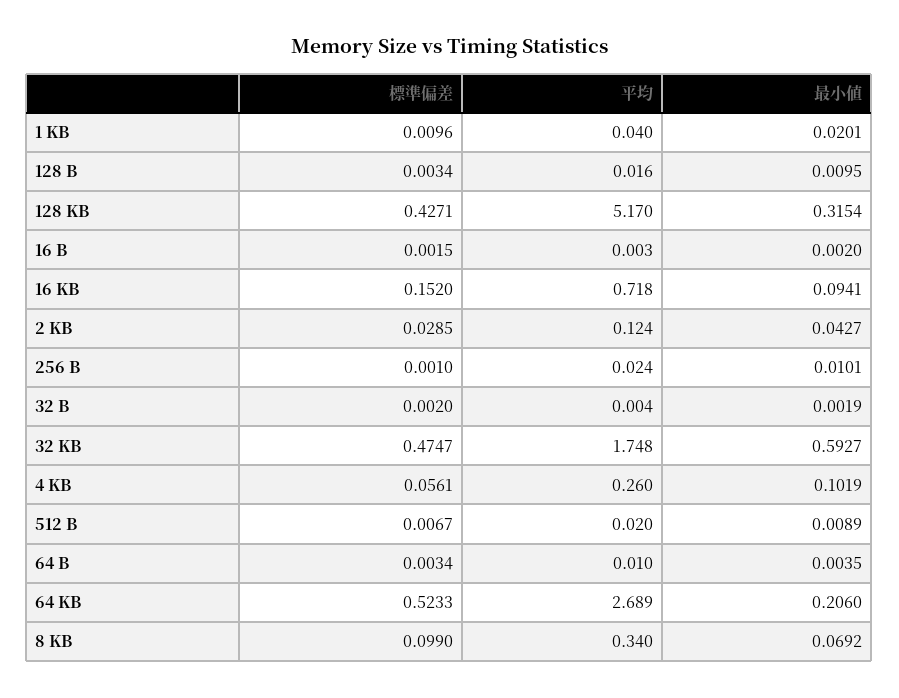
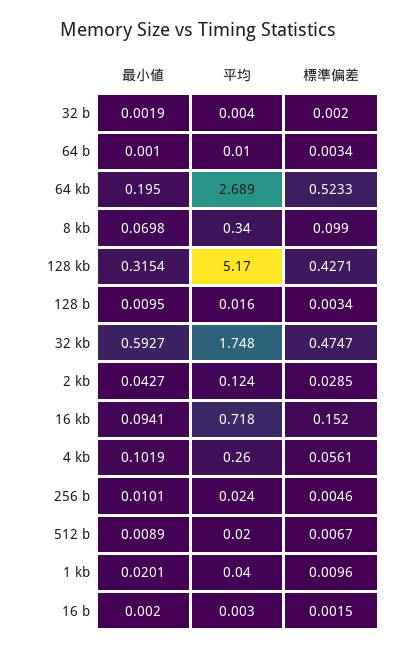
標準偏差, 256 B: 0.001 -> 0.0046
最小値, 64 B: 0.0035 -> 0.001
最小値, 64 KB: 0.206 -> 0.195
最小値, 8 KB: 0.0692 -> 0.0698

